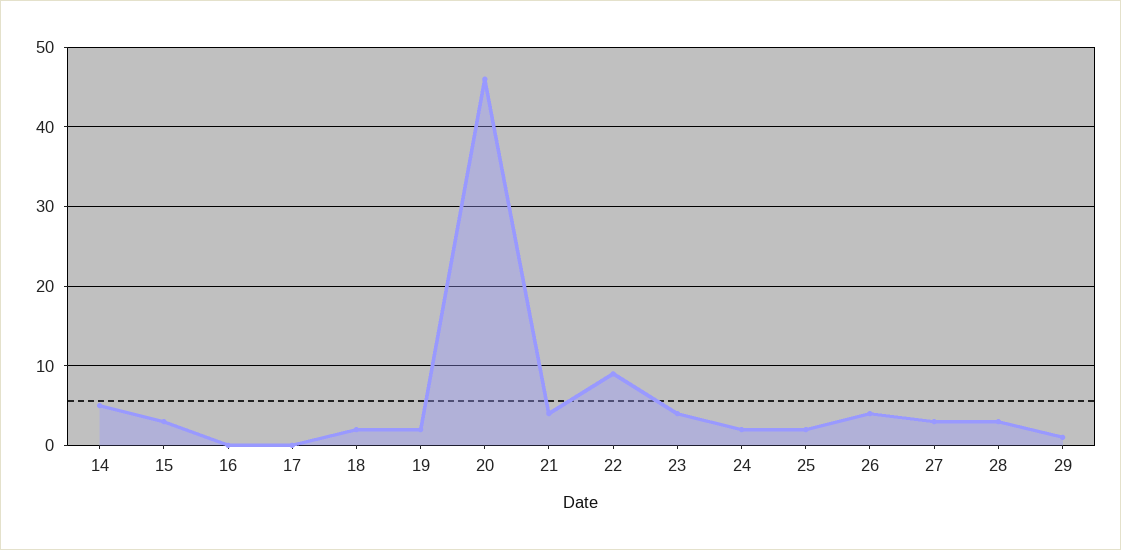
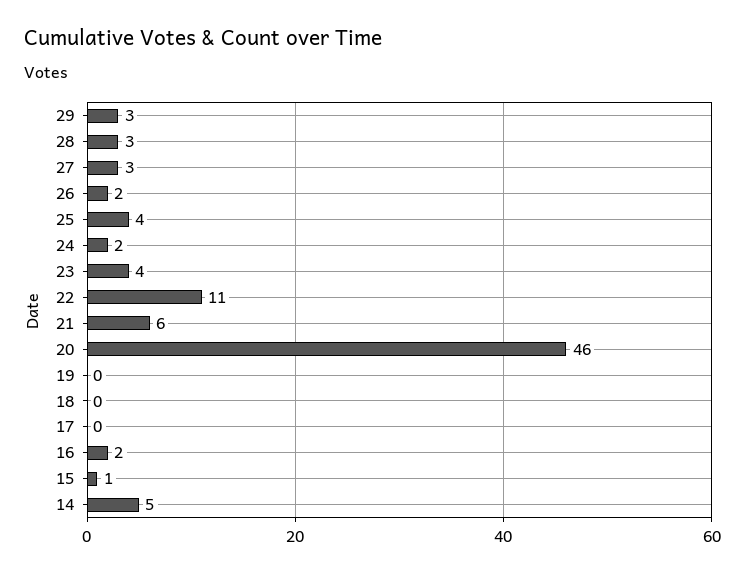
15: 3 -> 1
16: 0 -> 2
18: 2 -> 0
19: 2 -> 0
21: 4 -> 6
22: 9 -> 11
25: 2 -> 4
26: 4 -> 2
29: 1 -> 3

